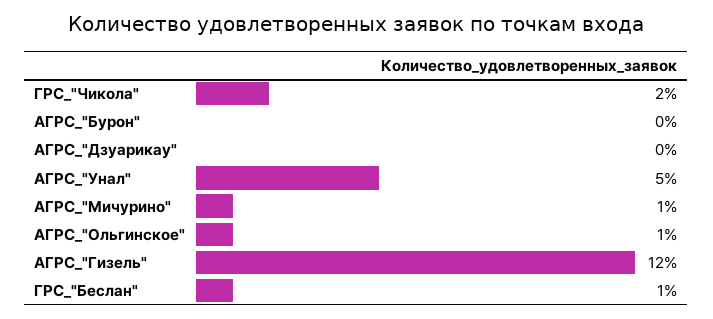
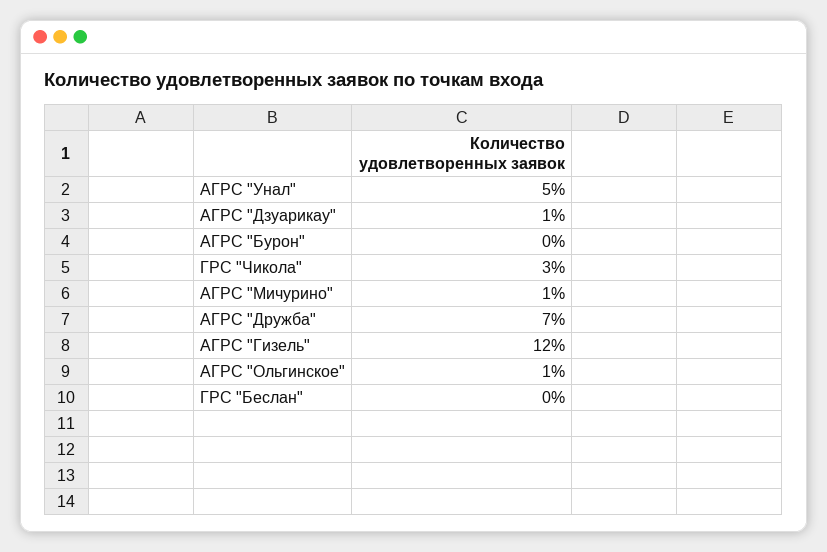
ГРС_"Чикола": 2 -> 3
АГРС_"Дзуарикау": 0 -> 1
ГРС_"Беслан": 1 -> 0
АГРС "Дружба": none -> 7

